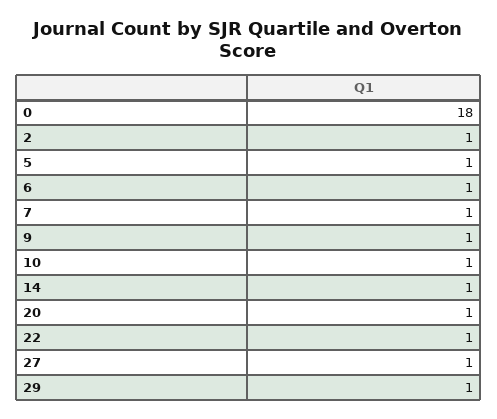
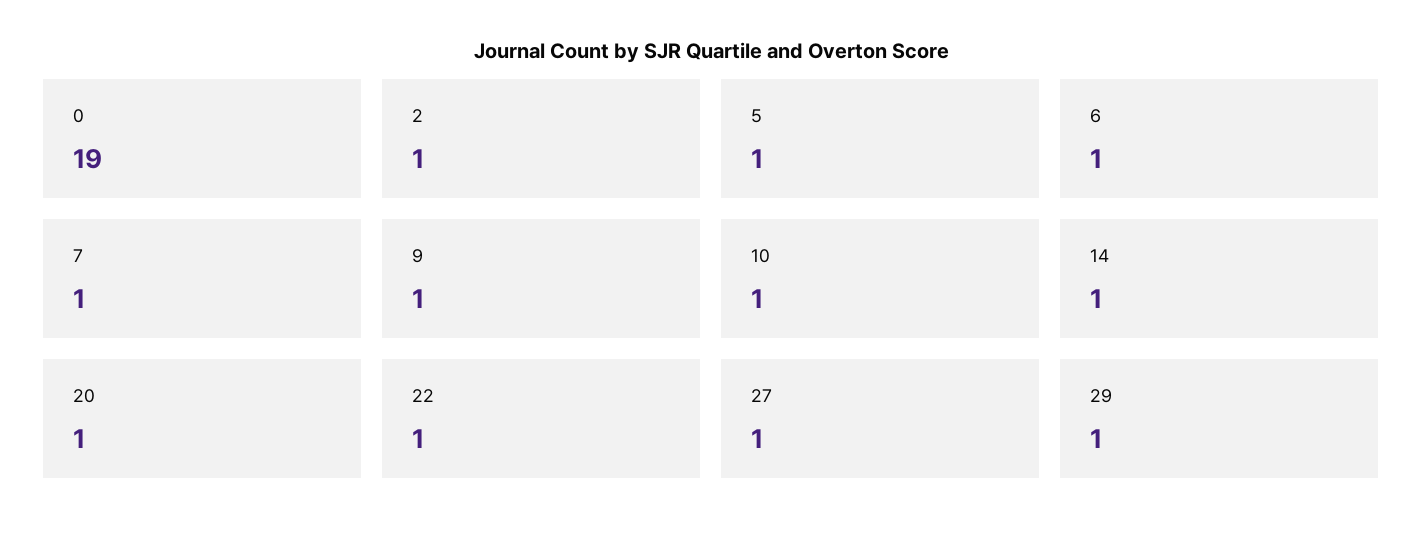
0: 18 -> 19

